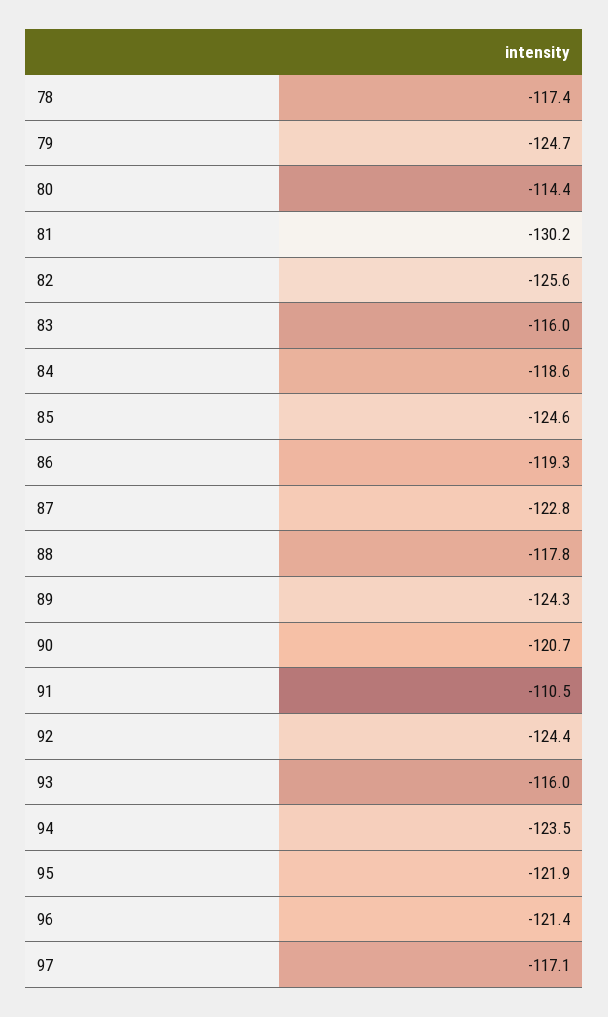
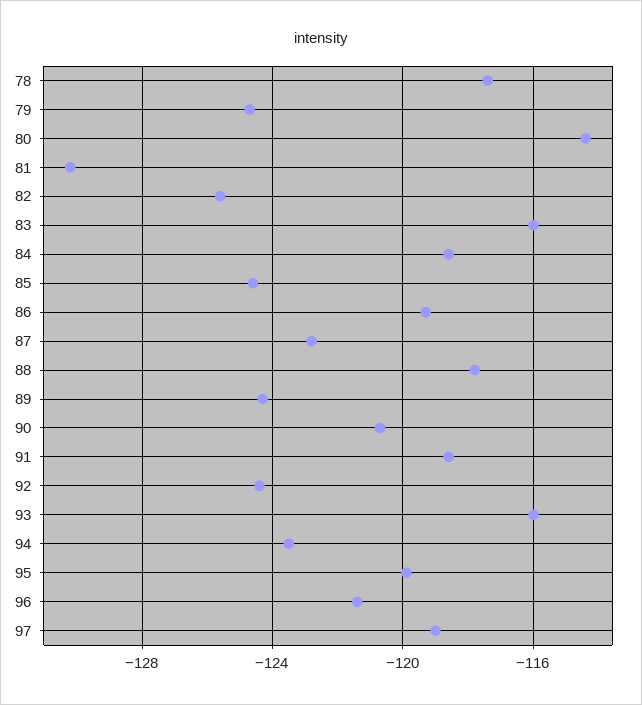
91: -110.5 -> -118.5
95: -121.9 -> -120
97: -117.1 -> -119

